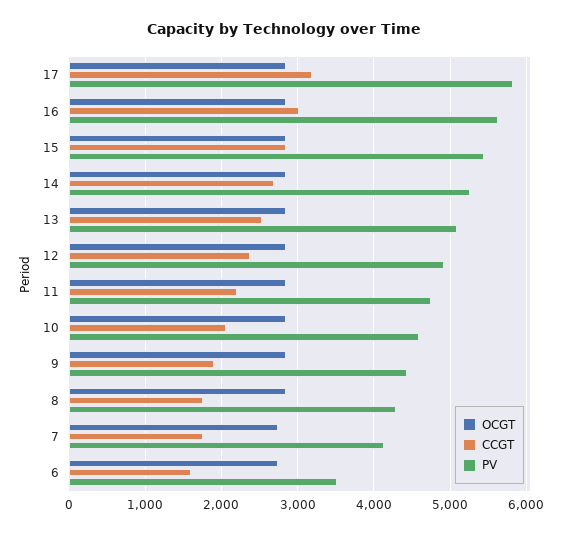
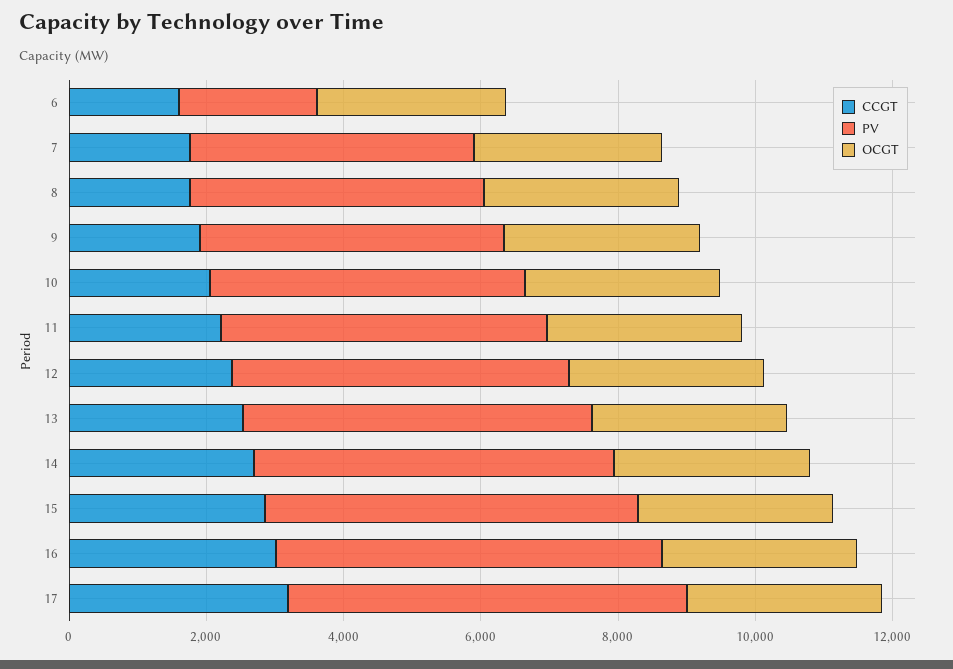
PV, 6: 3500 -> 2000

